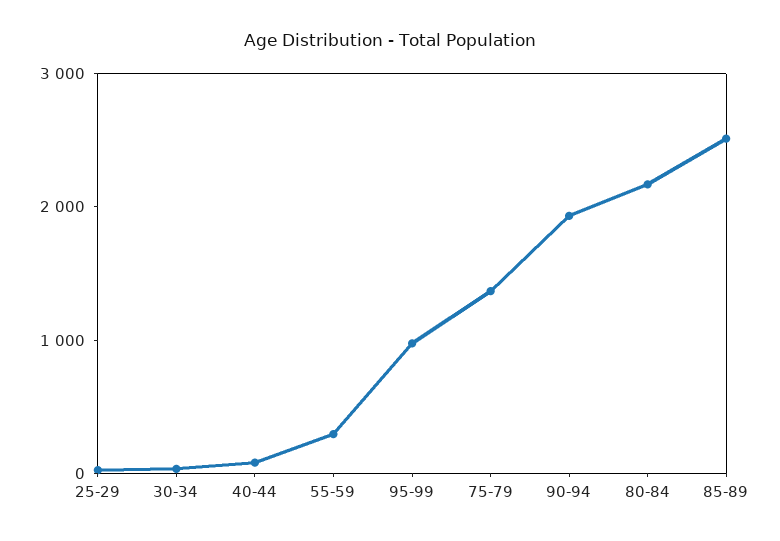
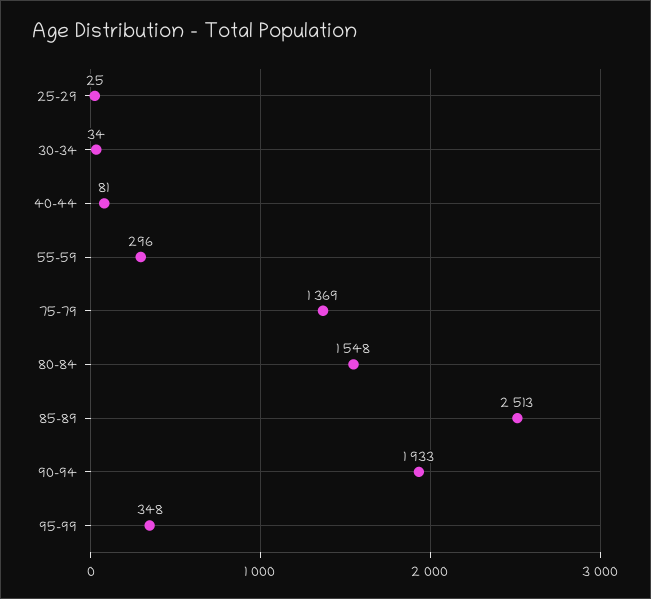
95-99: 1000 -> 348
80-84: 2200 -> 1548

